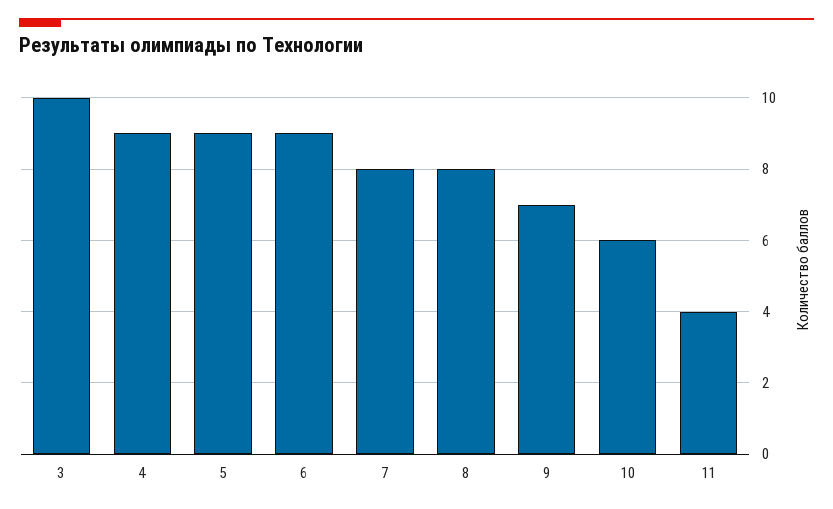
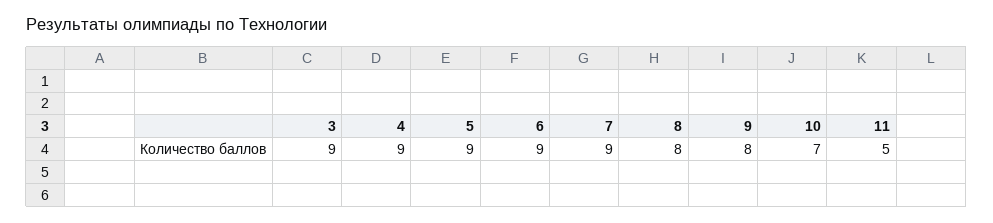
3: 10 -> 9
7: 8 -> 9
9: 7 -> 8
10: 6 -> 7
11: 4 -> 5

